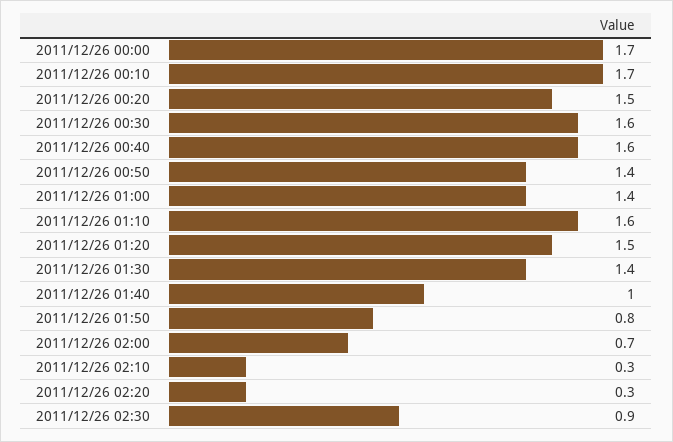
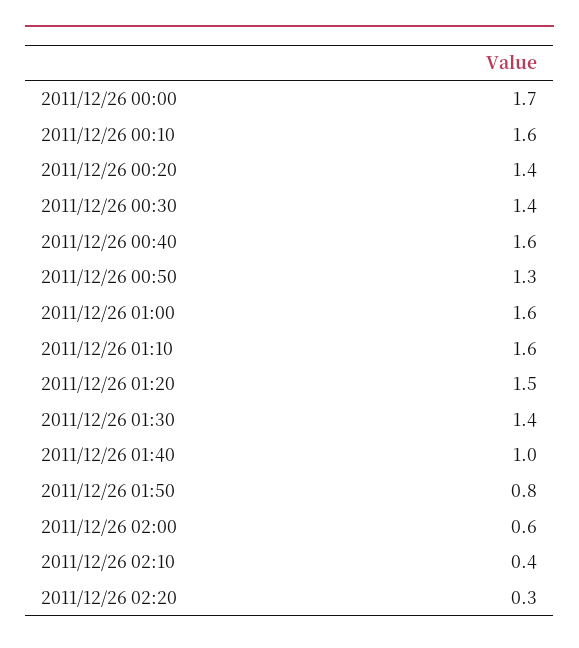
2011/12/26 00:10: 1.7 -> 1.6
2011/12/26 00:20: 1.5 -> 1.4
2011/12/26 00:30: 1.6 -> 1.4
2011/12/26 00:50: 1.4 -> 1.3
2011/12/26 01:00: 1.4 -> 1.6
2011/12/26 02:00: 0.7 -> 0.6
2011/12/26 02:10: 0.3 -> 0.4
2011/12/26 02:30: 0.9 -> none

